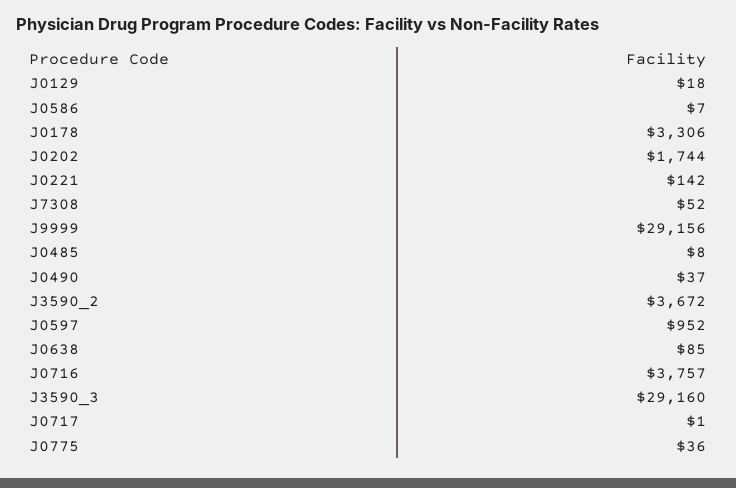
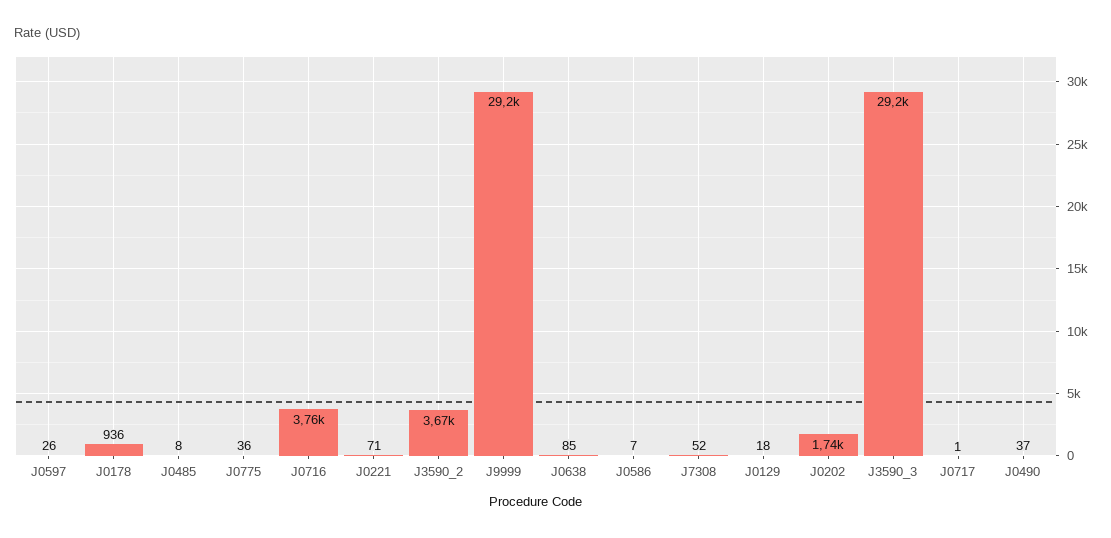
J0178: 3306 -> 936
J0221: 142 -> 71
J0597: 952 -> 26

